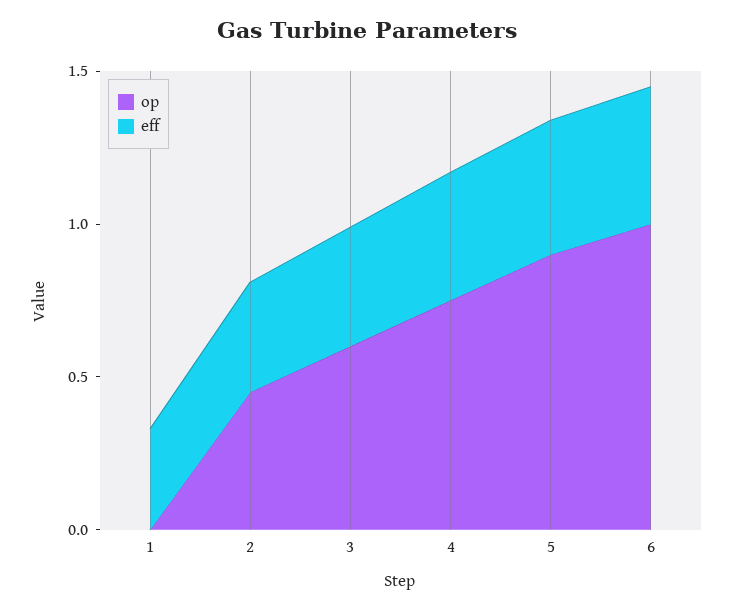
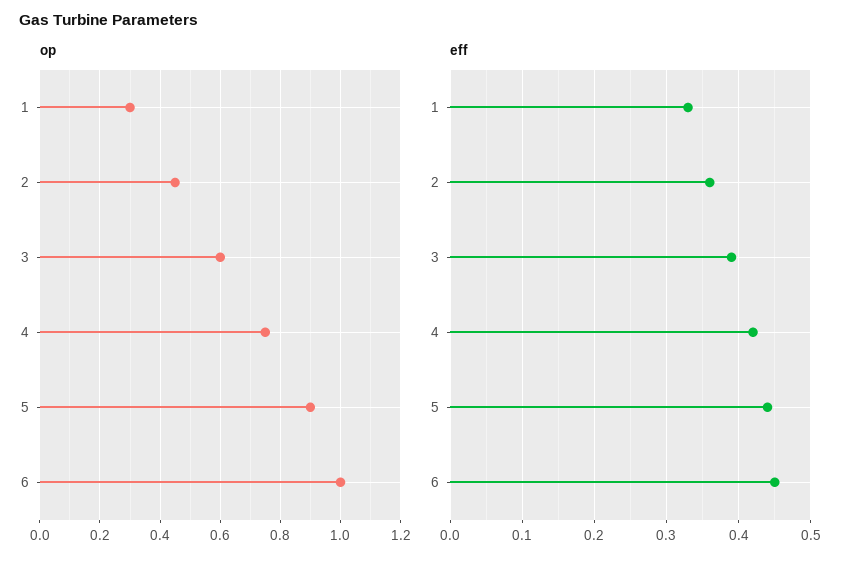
op, 1: 0 -> 0.3

